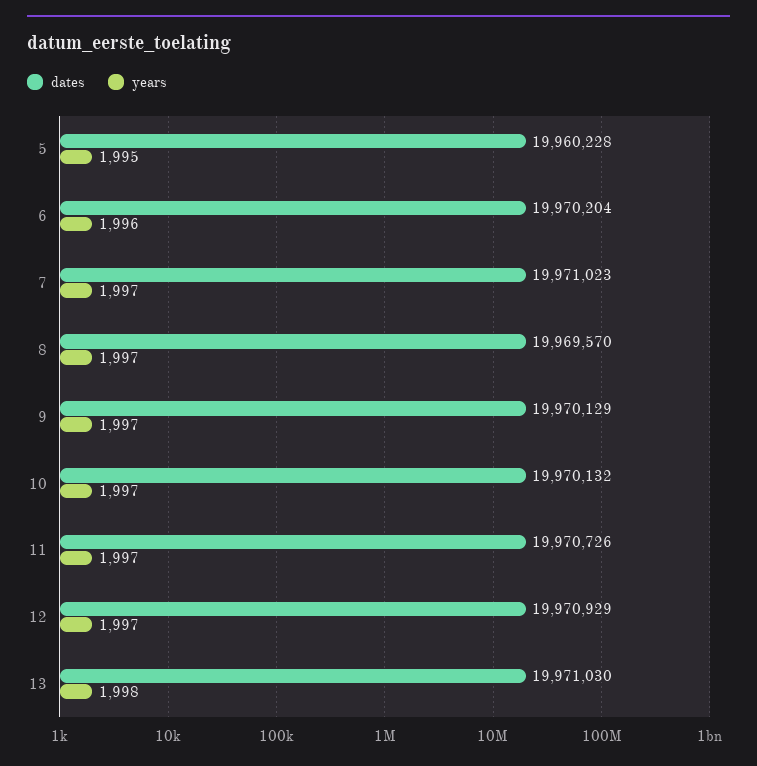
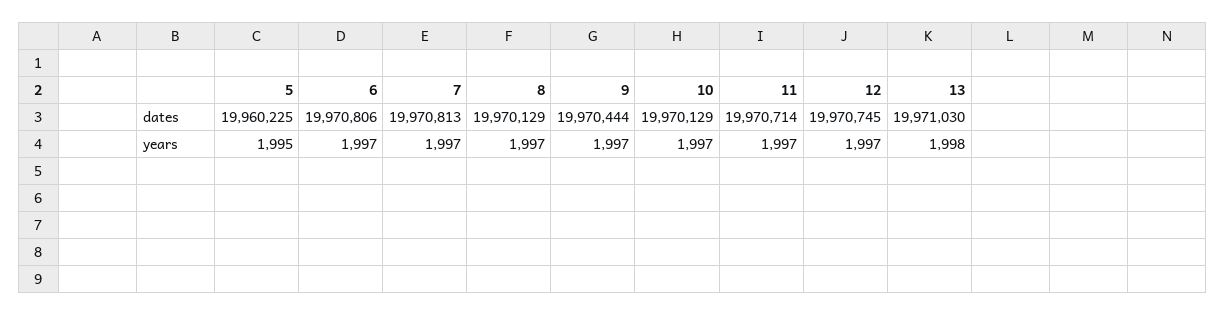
dates, 5: 19960228 -> 19960225
dates, 6: 19970204 -> 19970806
years, 6: 1996 -> 1997
dates, 7: 19971023 -> 19970813
dates, 8: 19969570 -> 19970129
dates, 9: 19970129 -> 19970444
dates, 10: 19970132 -> 19970129
dates, 11: 19970726 -> 19970714
dates, 12: 19970929 -> 19970745

